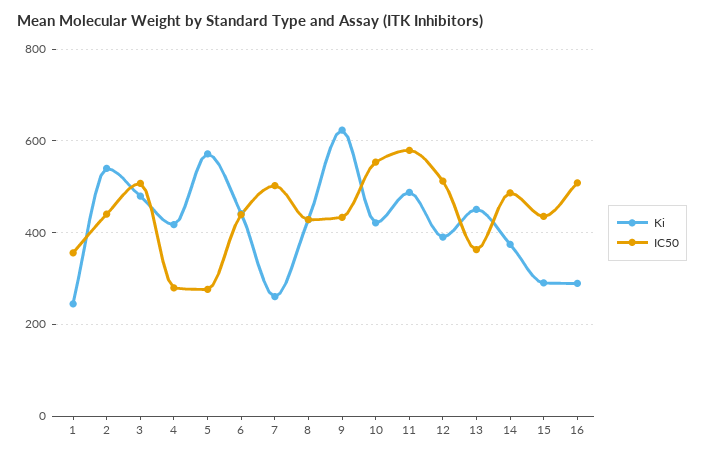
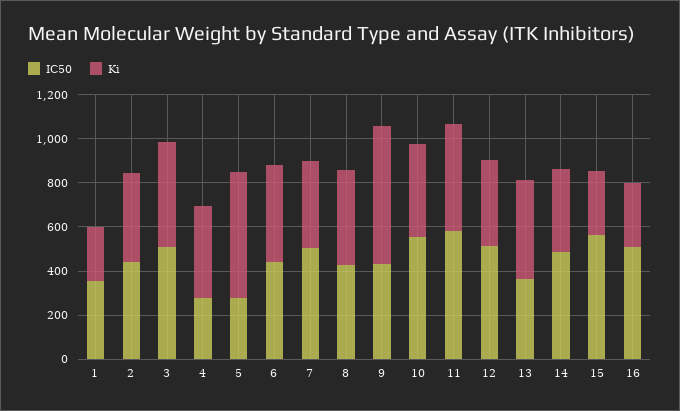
Ki, 2: 540 -> 400
Ki, 7: 260 -> 400
IC50, 15: 440 -> 550

